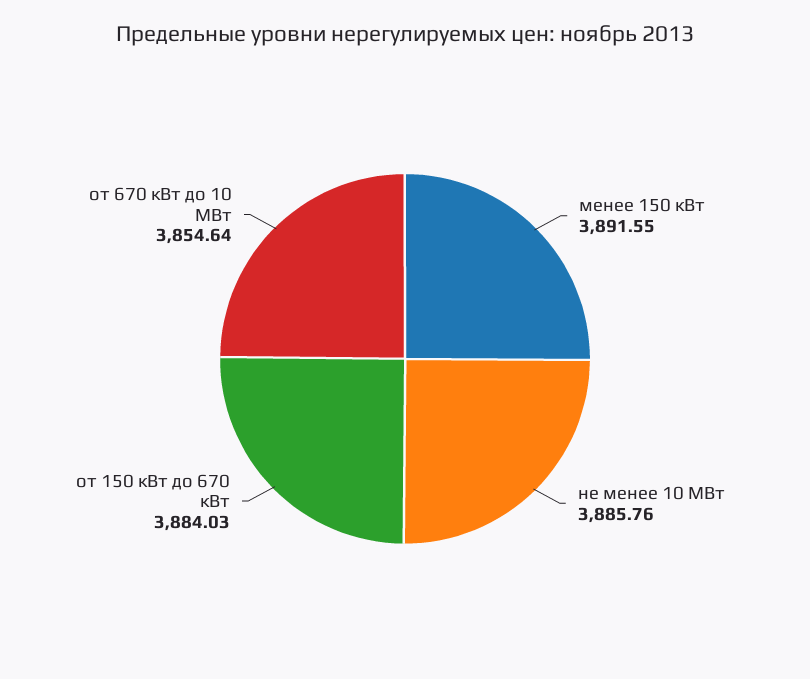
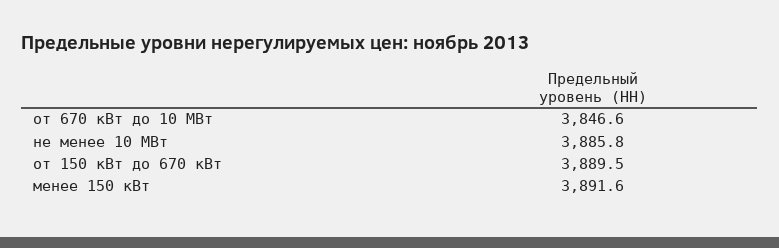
от 150 кВт до 670 кВт: 3884.03 -> 3889.5
от 670 кВт до 10 МВт: 3854.64 -> 3846.6

